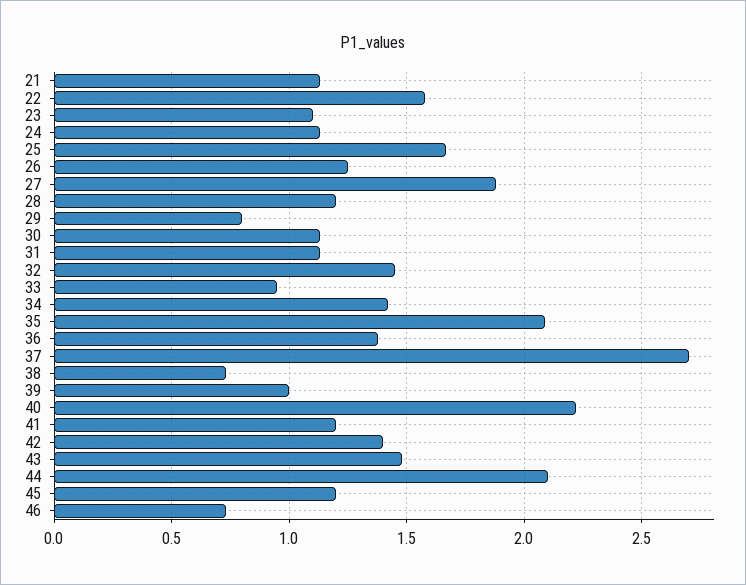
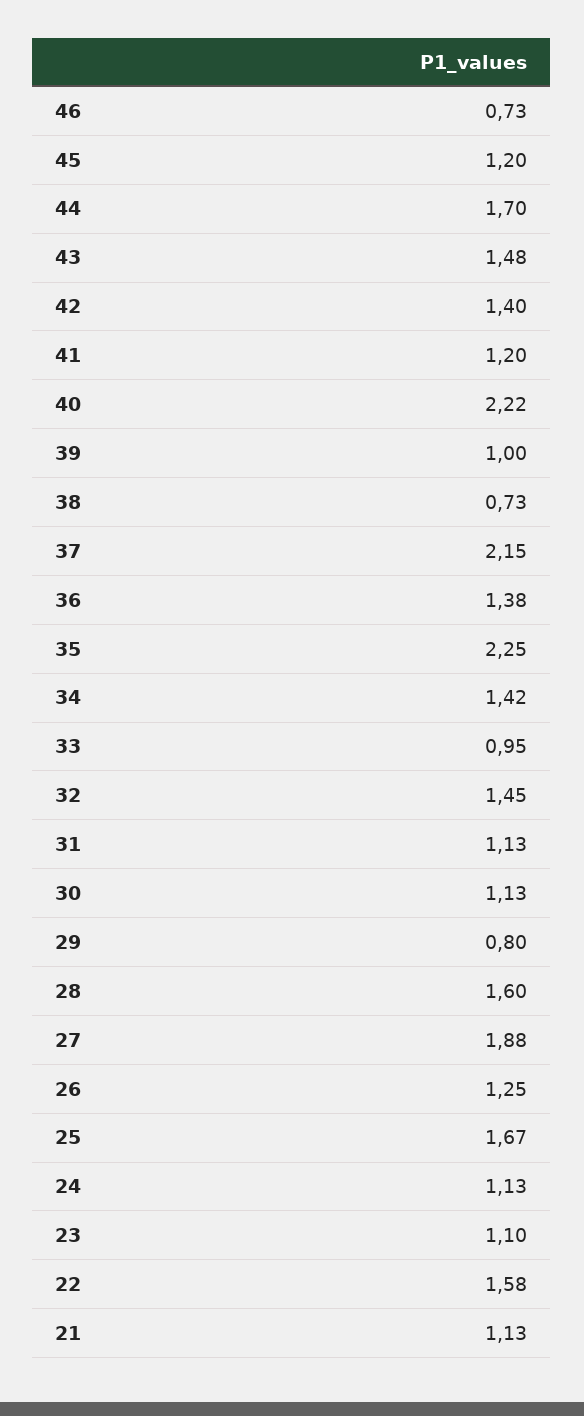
28: 1.2 -> 1.6
35: 2.1 -> 2.25
37: 2.7 -> 2.15
44: 2.1 -> 1.7

